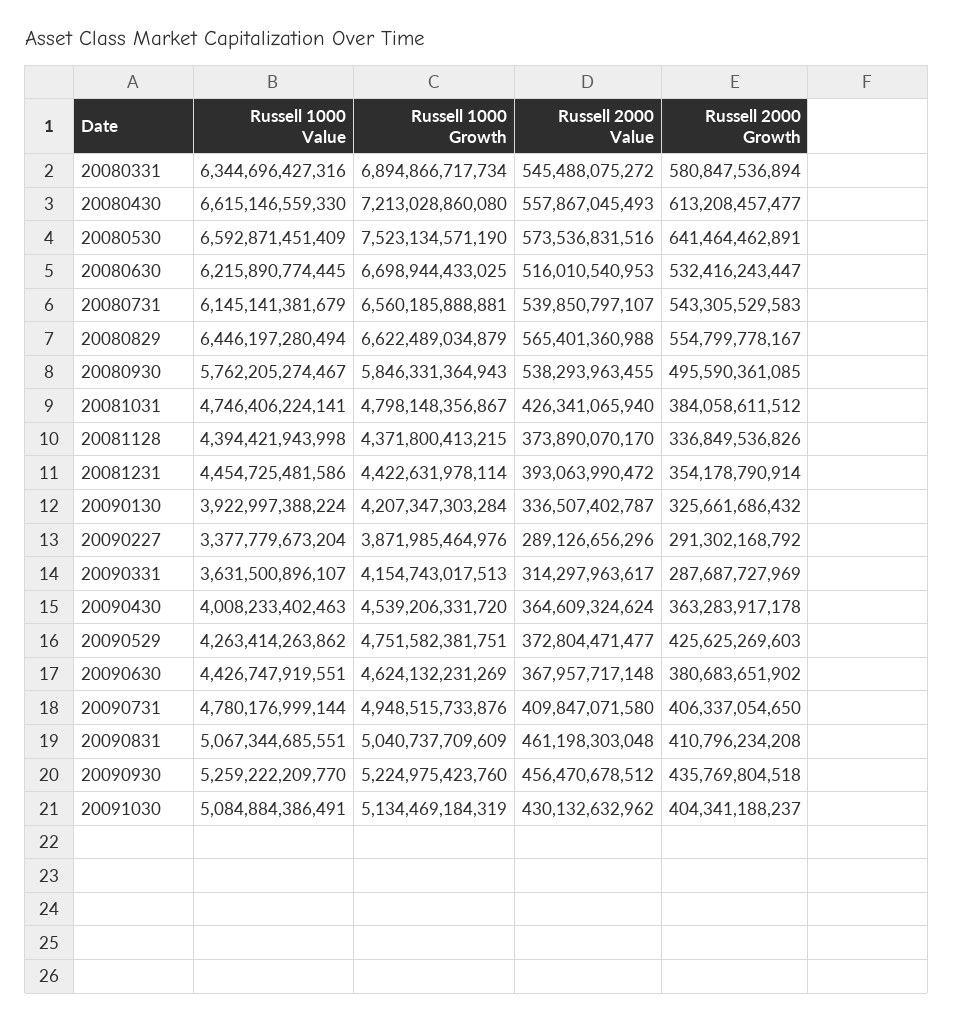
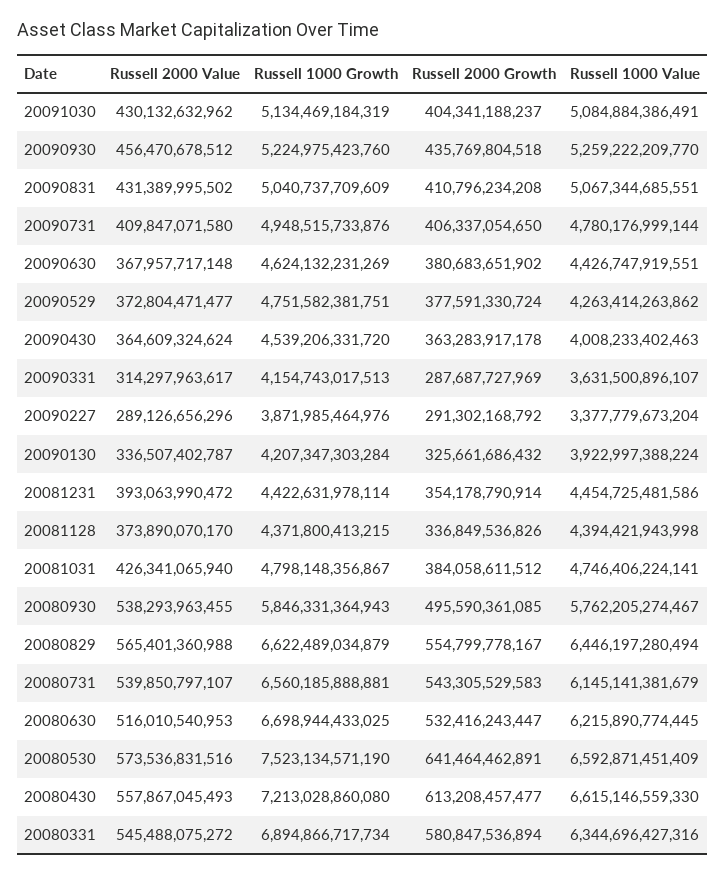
Russell 2000 Growth, 20090529: 425625269603 -> 377591330724
Russell 2000 Value, 20090831: 461198303048 -> 431389995502

